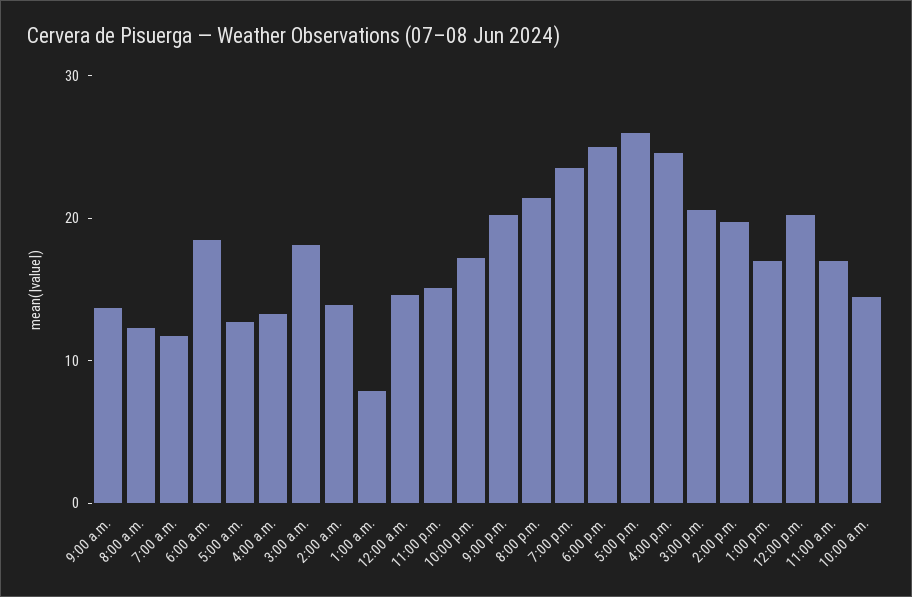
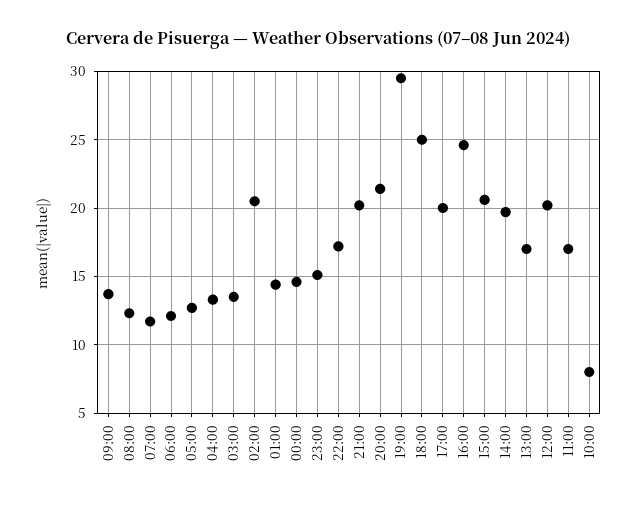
6:00 a.m.: 18 -> 12
3:00 a.m.: 18 -> 13.5
2:00 a.m.: 14 -> 20.5
1:00 a.m.: 8 -> 14.5
7:00 p.m.: 24 -> 29.5
5:00 p.m.: 26 -> 20
10:00 a.m.: 14 -> 8

